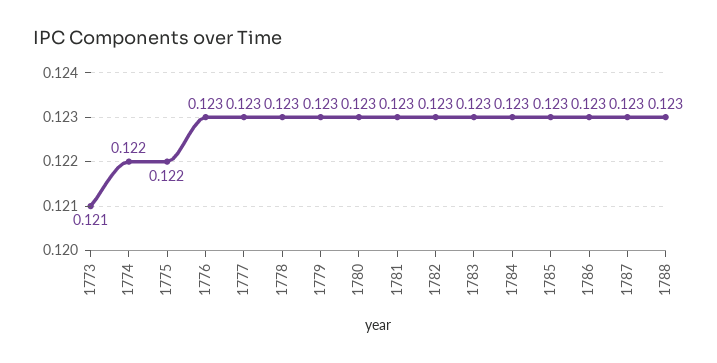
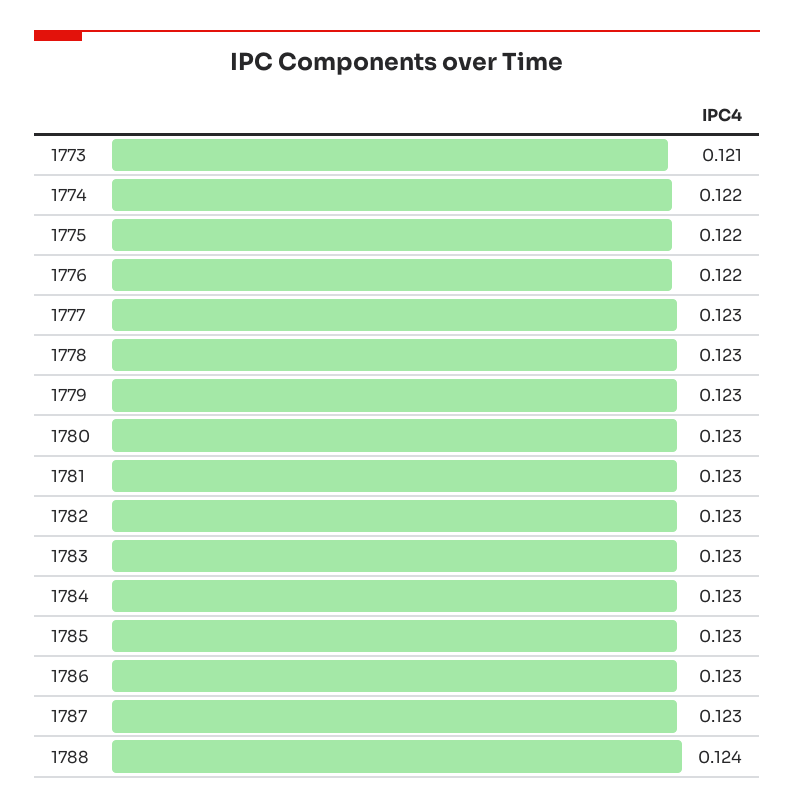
1776: 0.123 -> 0.122
1788: 0.123 -> 0.124

